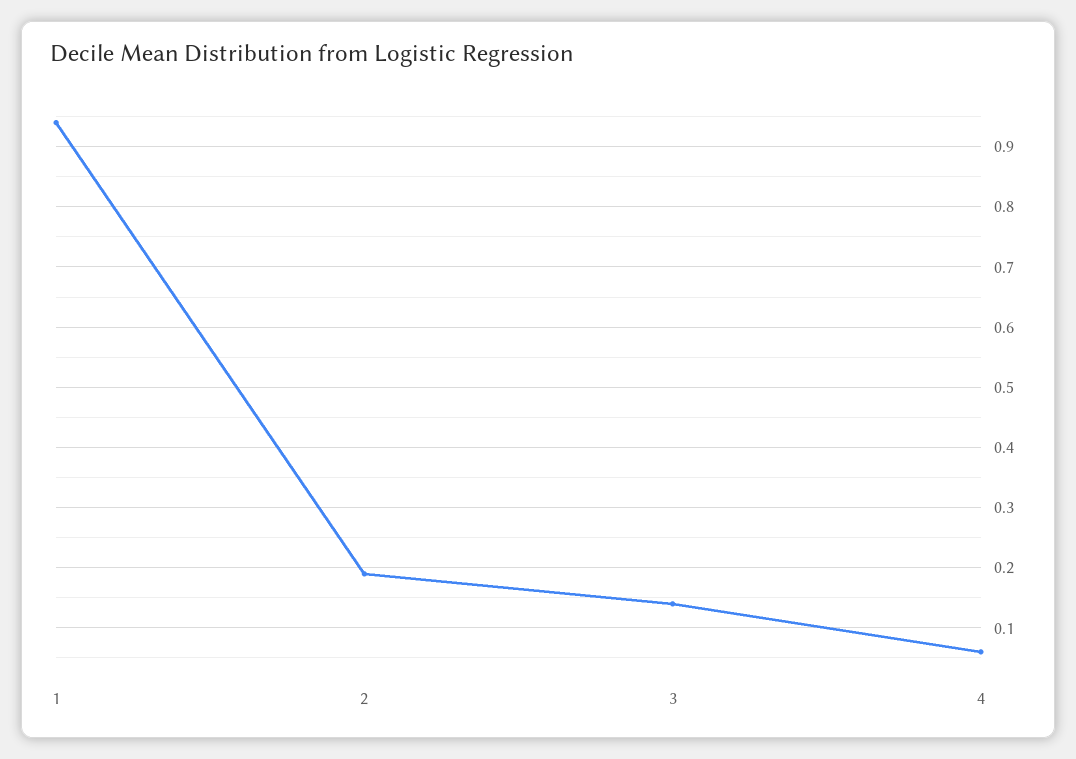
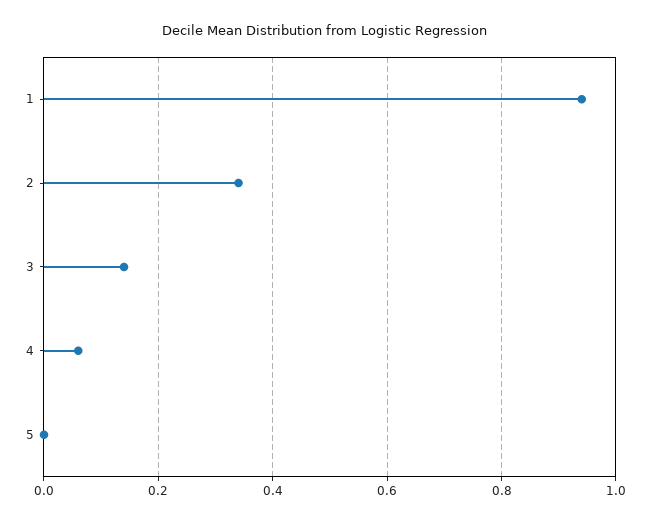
2: 0.19 -> 0.35
5: none -> 0

